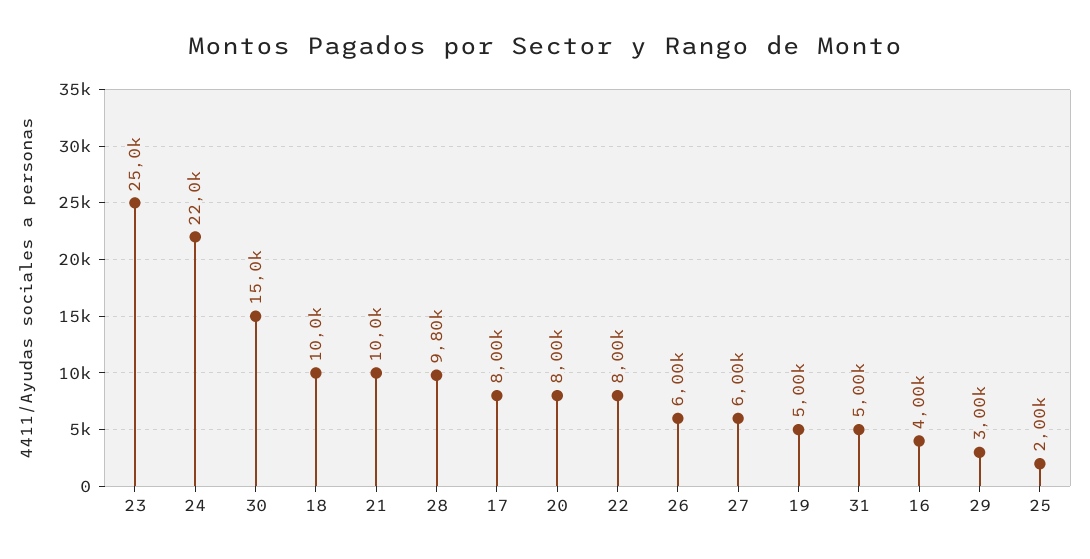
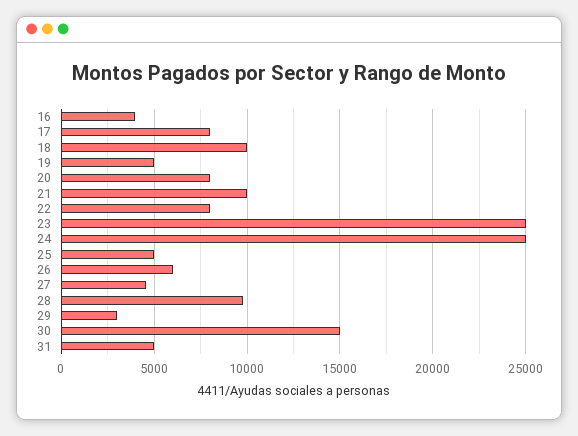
24: 22000 -> 25000
27: 6000 -> 4500
25: 2000 -> 5000

